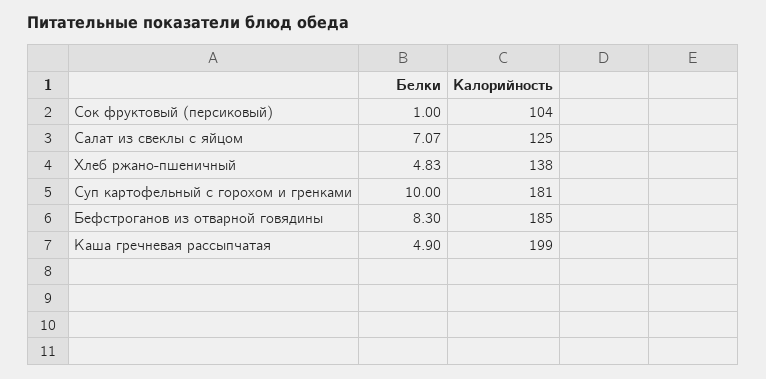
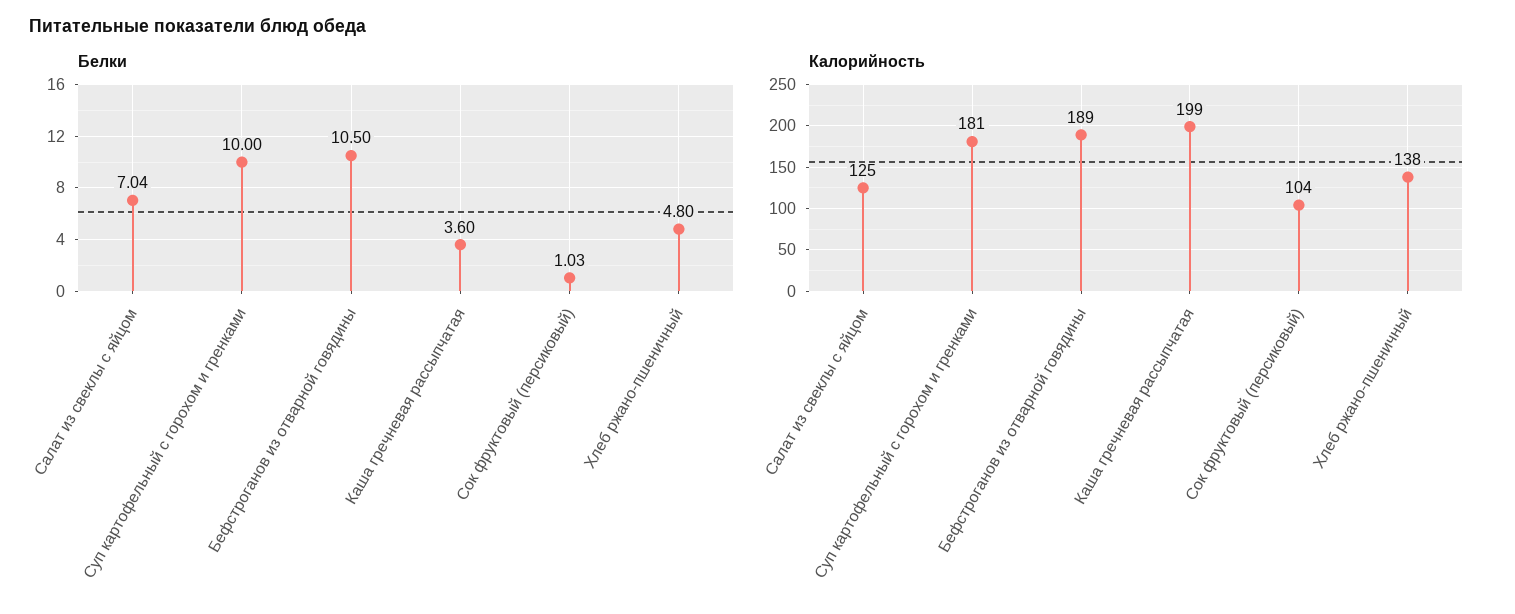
Белки, Сок фруктовый (персиковый): 1 -> 1.03
Белки, Салат из свеклы с яйцом: 7.07 -> 7.04
Белки, Хлеб ржано-пшеничный: 4.83 -> 4.8
Белки, Бефстроганов из отварной говядины: 8.3 -> 10.5
Калорийность, Бефстроганов из отварной говядины: 185 -> 189
Белки, Каша гречневая рассыпчатая: 4.9 -> 3.6

